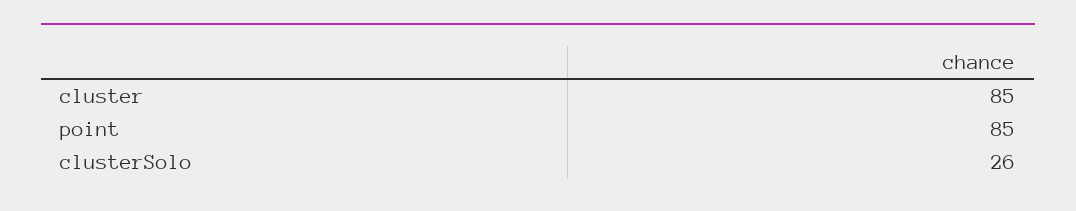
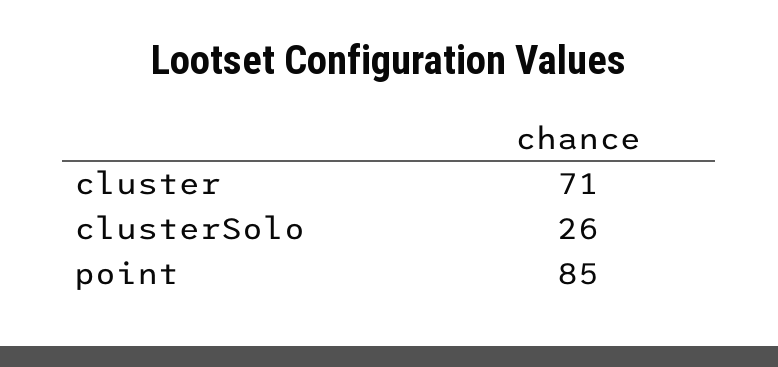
cluster: 85 -> 71

